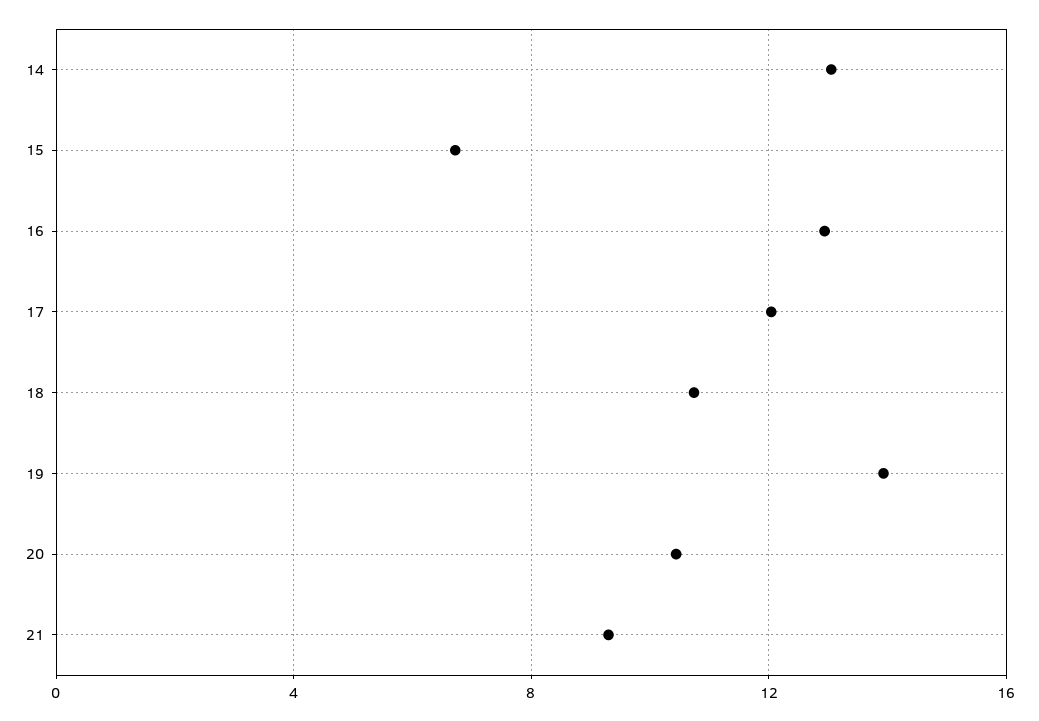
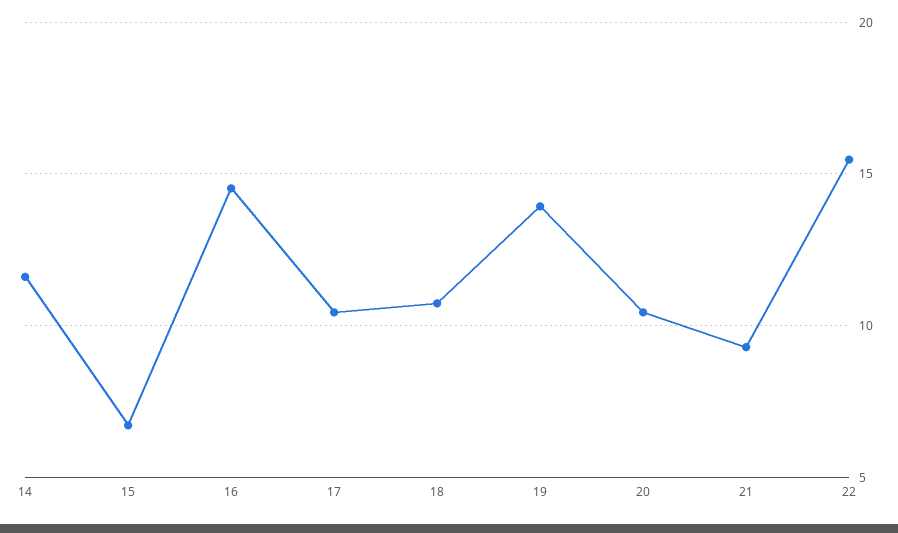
14: 13 -> 11.5
16: 13 -> 14.5
17: 12 -> 10.5
22: none -> 15.5

